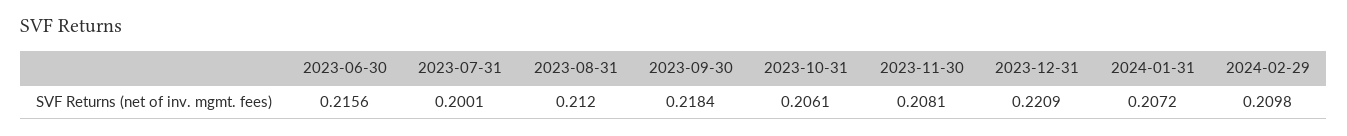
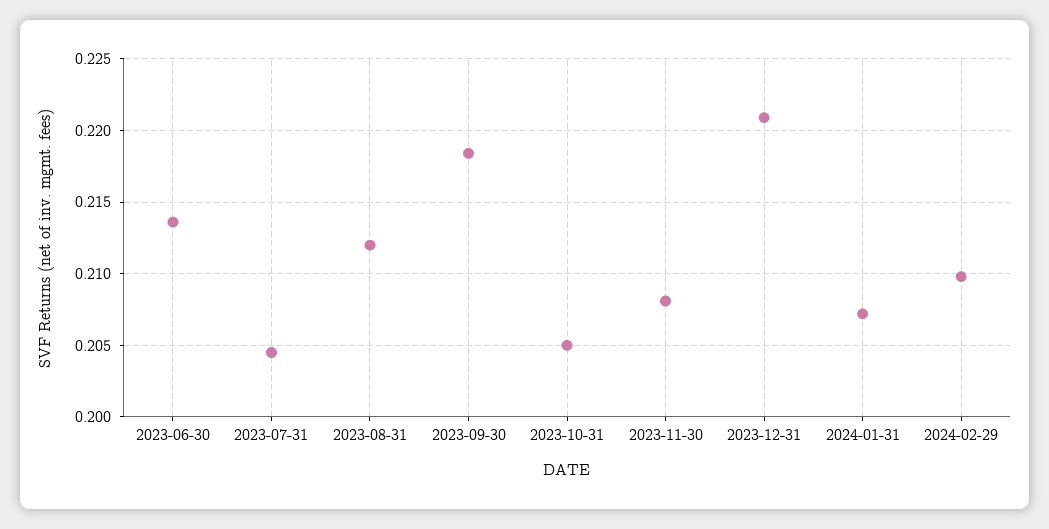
2023-06-30: 0.2156 -> 0.2135
2023-07-31: 0.2001 -> 0.2045
2023-10-31: 0.2061 -> 0.205

